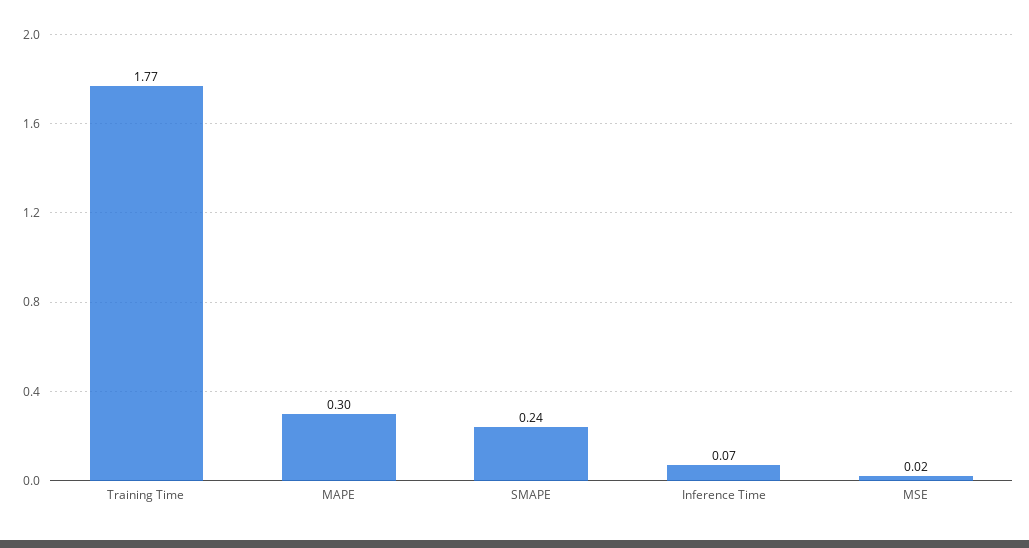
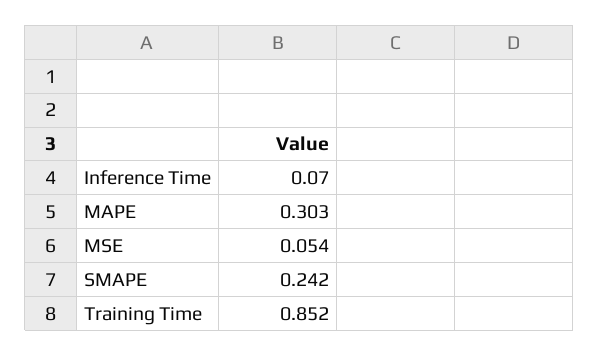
Training Time: 1.77 -> 0.852
MSE: 0.02 -> 0.054

